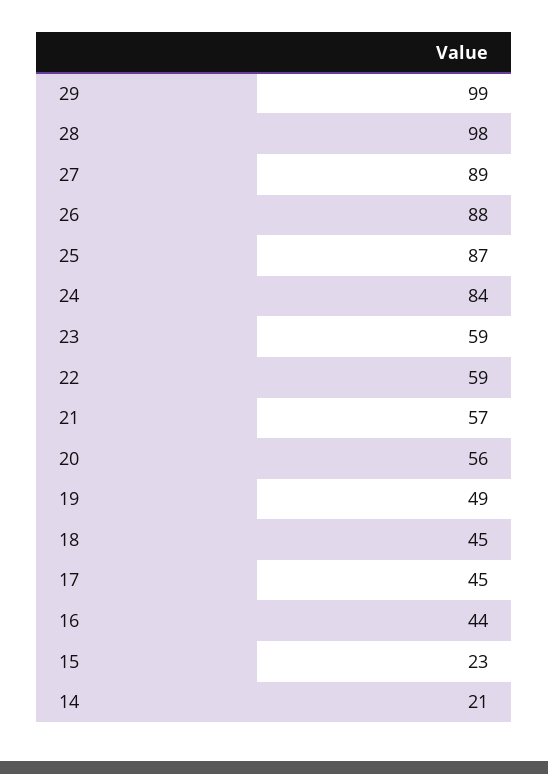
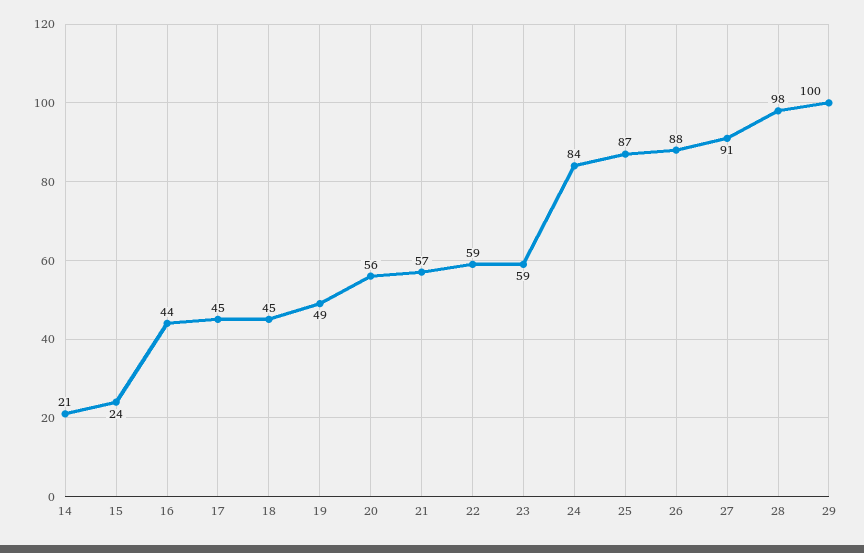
29: 99 -> 100
27: 89 -> 91
15: 23 -> 24

